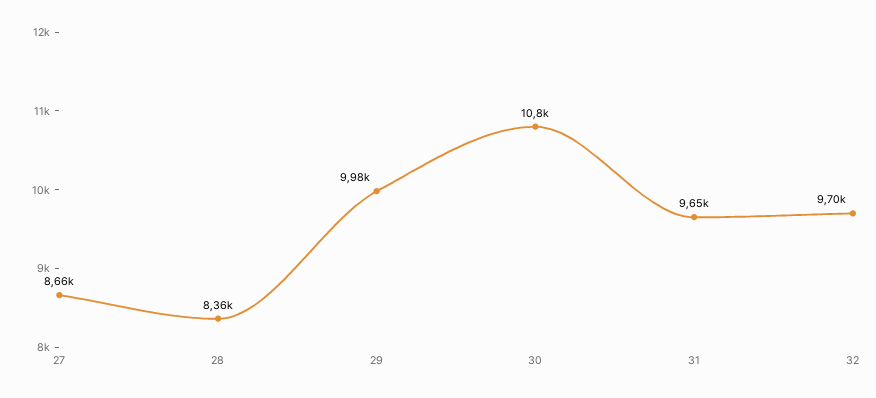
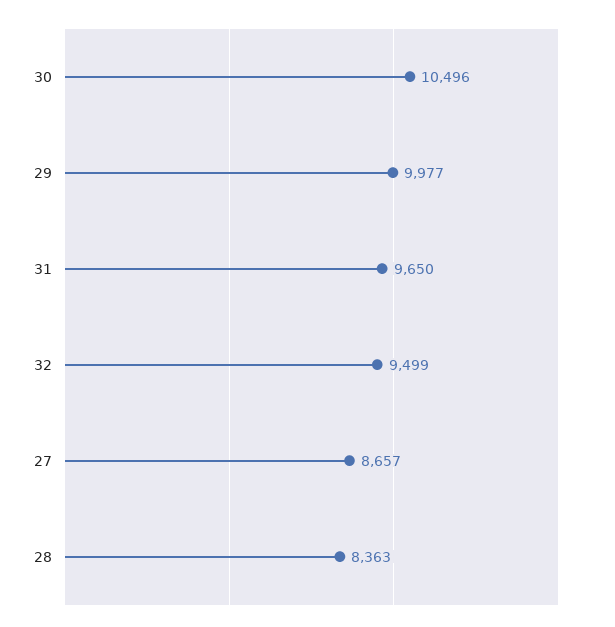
30: 10800 -> 10496
32: 9700 -> 9499

